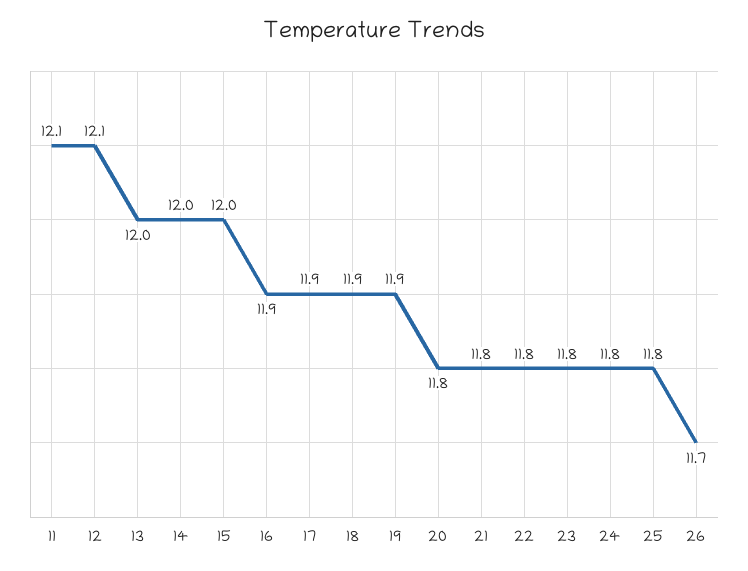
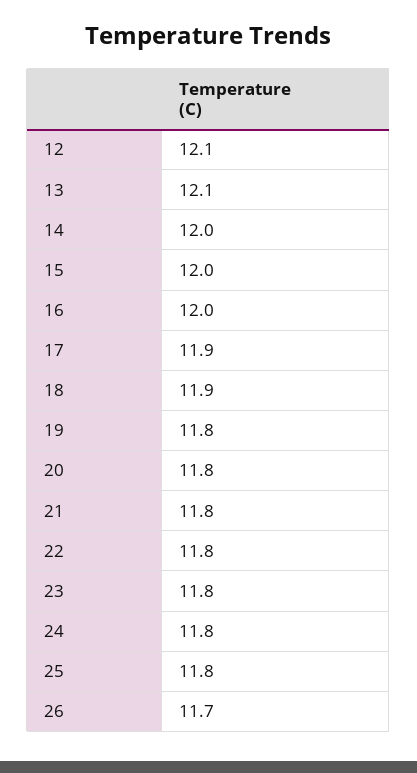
11: 12.1 -> none
13: 12 -> 12.1
16: 11.9 -> 12
19: 11.9 -> 11.8

